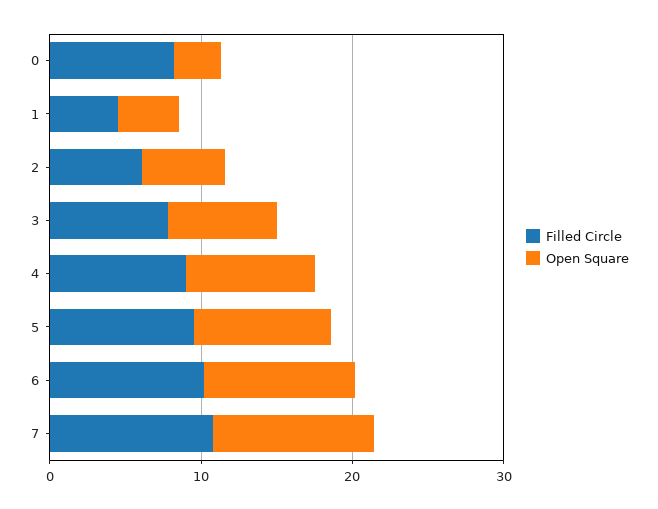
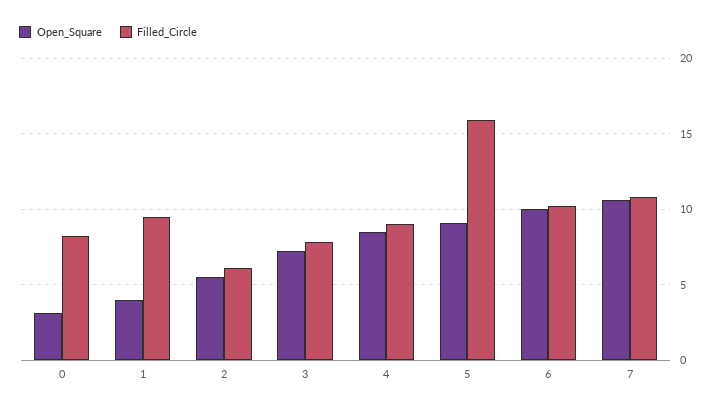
Filled Circle, 1: 4 -> 9.5
Filled Circle, 5: 10 -> 16

